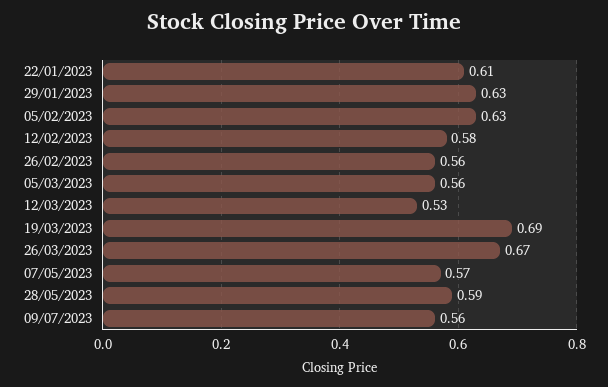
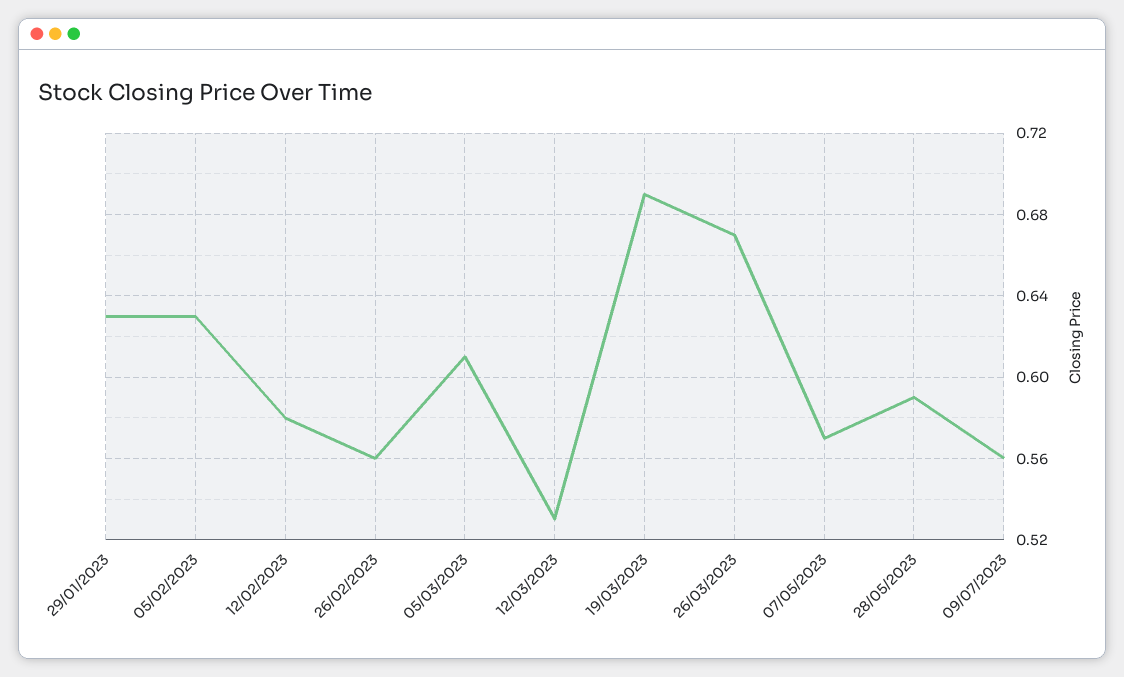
22/01/2023: 0.61 -> none
05/03/2023: 0.56 -> 0.61

